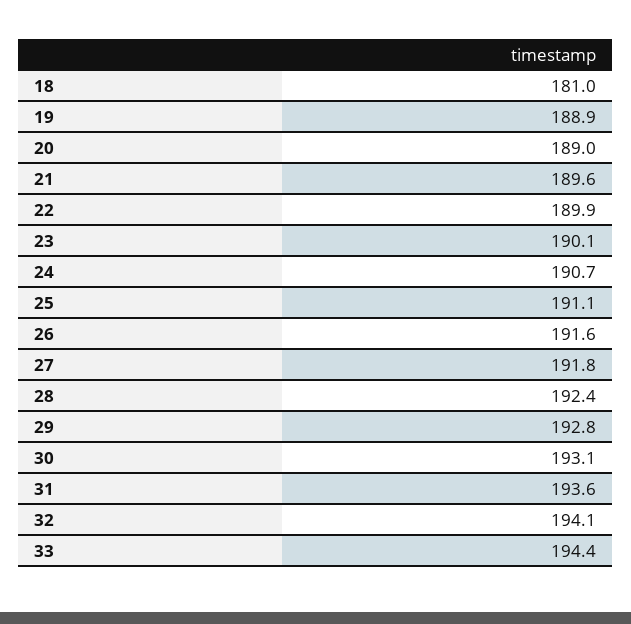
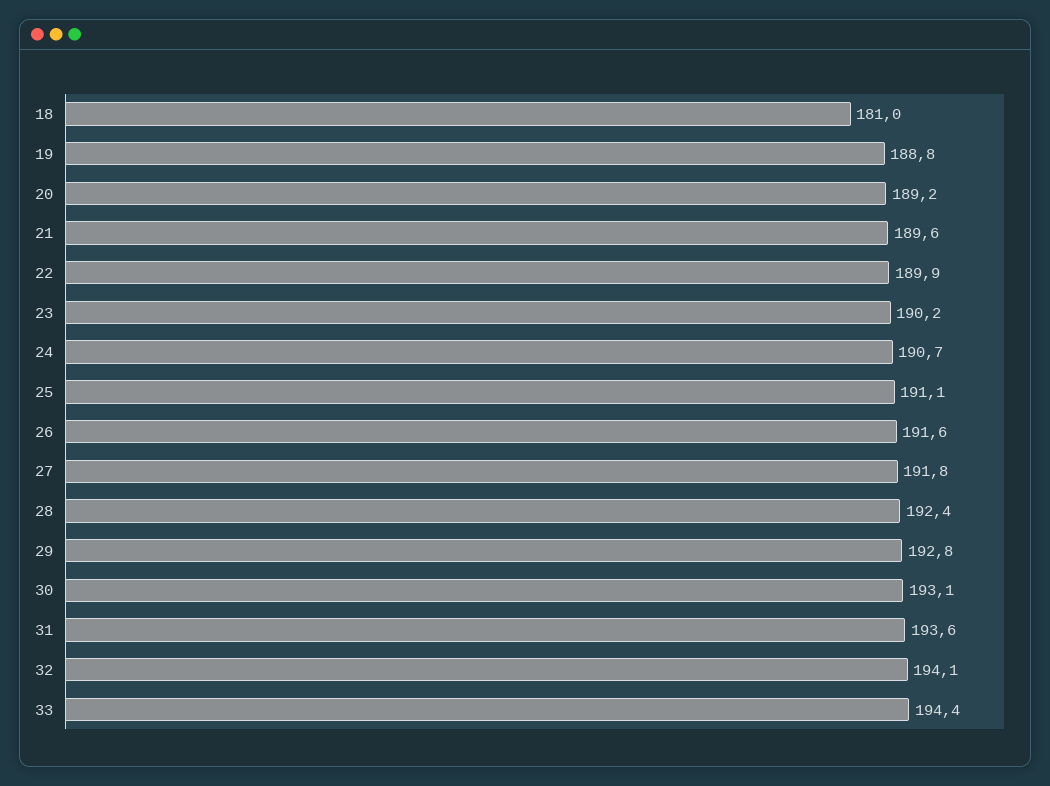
19: 188.9 -> 188.8
20: 189 -> 189.2
23: 190.1 -> 190.2

